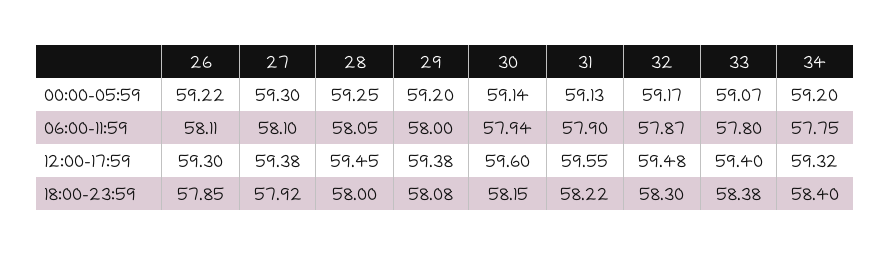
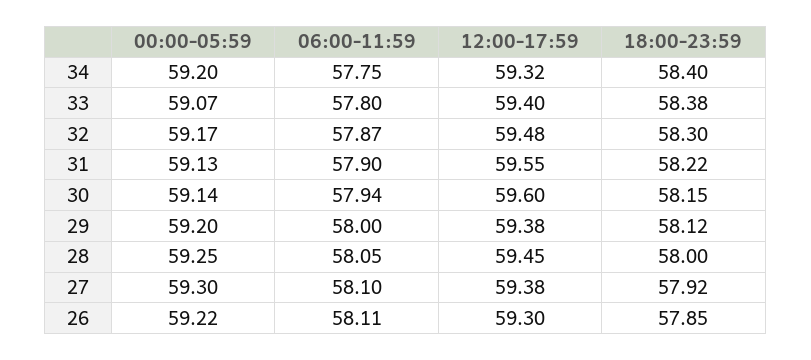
29, 18:00-23:59: 58.08 -> 58.12

